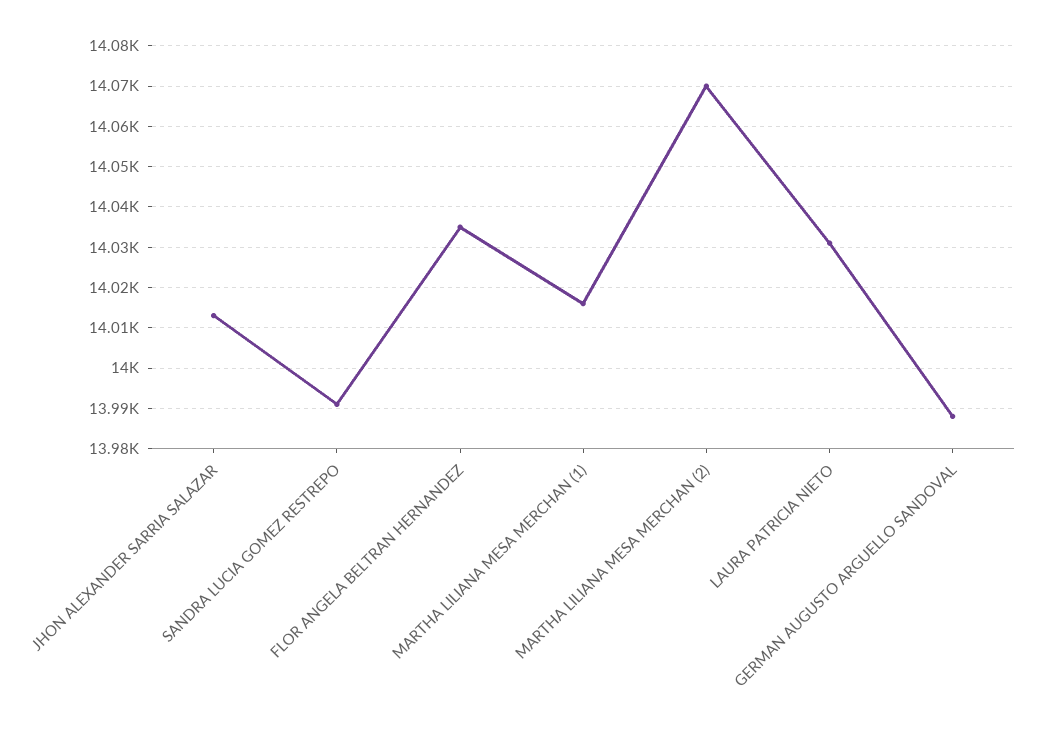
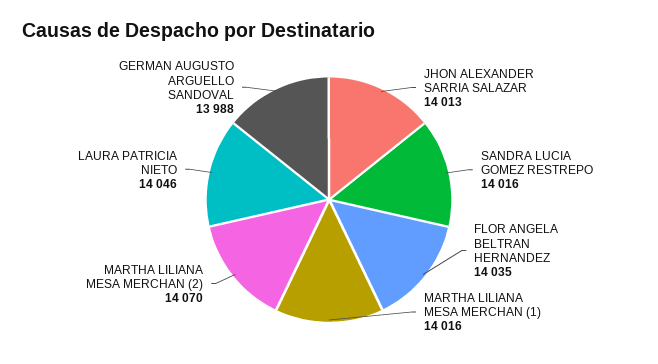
SANDRA LUCIA GOMEZ RESTREPO: 13990 -> 14016
LAURA PATRICIA NIETO: 14030 -> 14046

